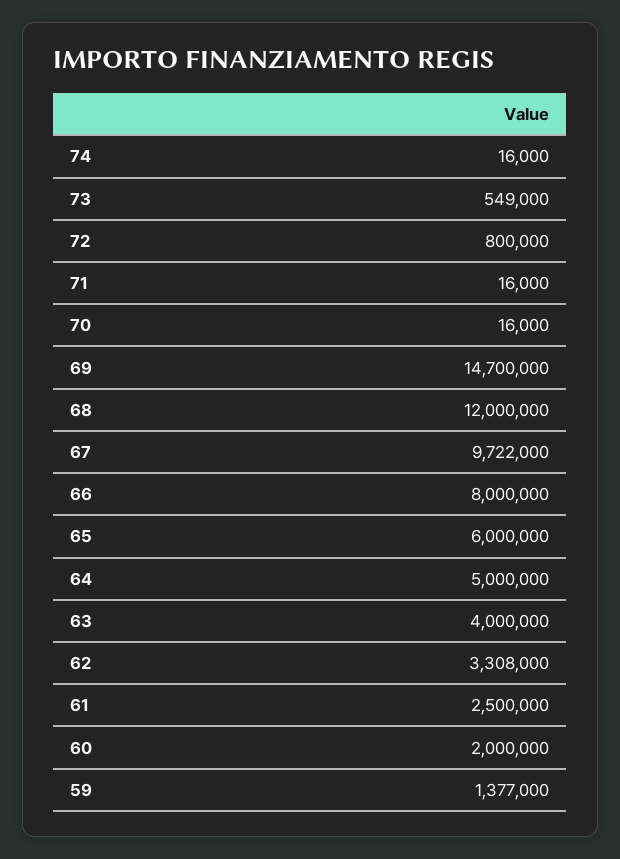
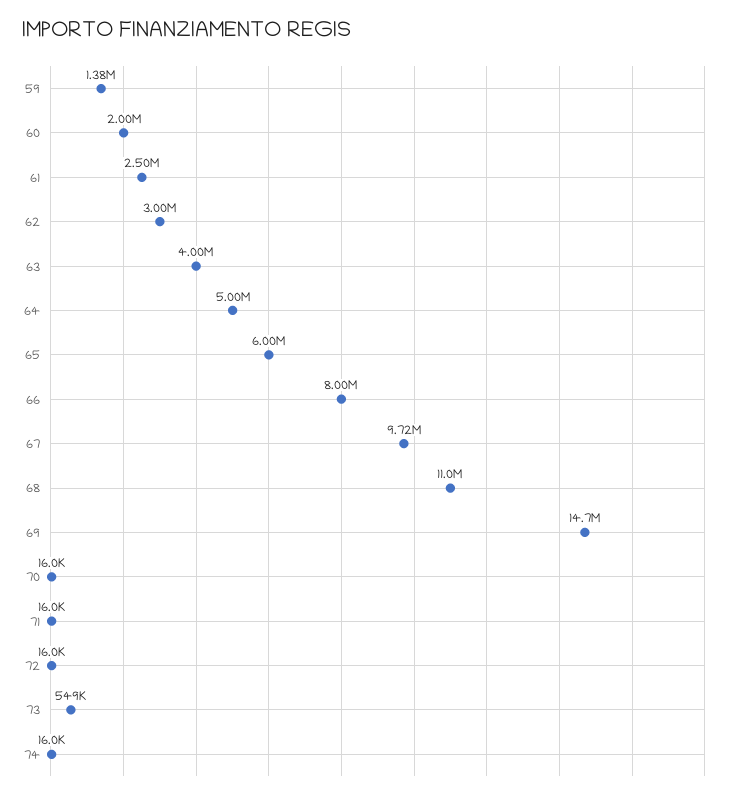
72: 800000 -> 16000
68: 12000000 -> 11000000
62: 3308000 -> 3000000

